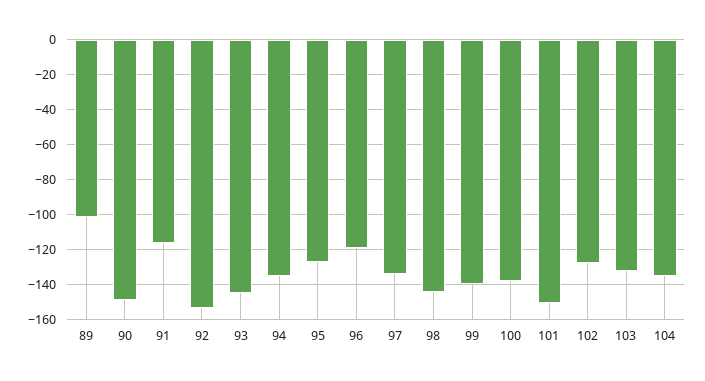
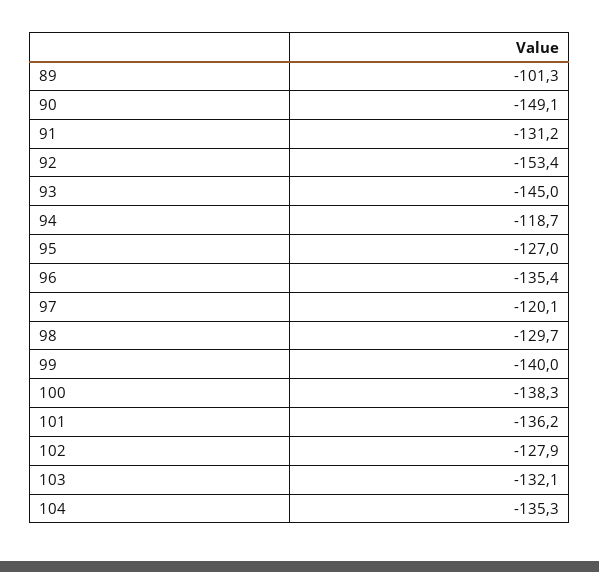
91: -115 -> -131.2
94: -135 -> -118.7
96: -120 -> -135.4
97: -135 -> -120.1
98: -145 -> -129.7
101: -150 -> -136.2

